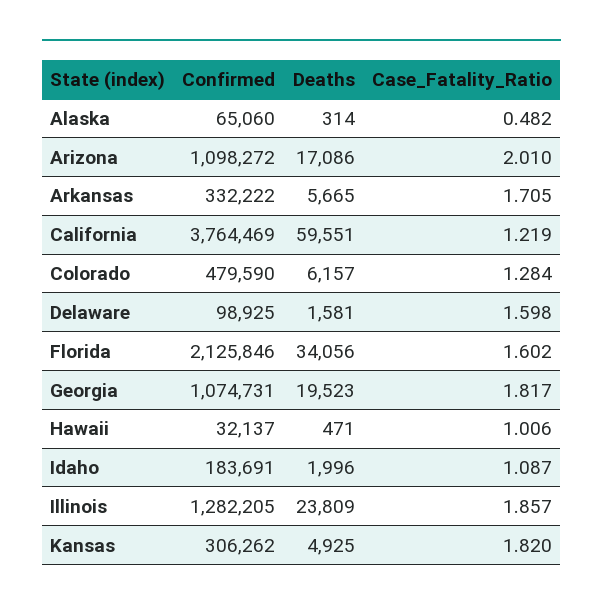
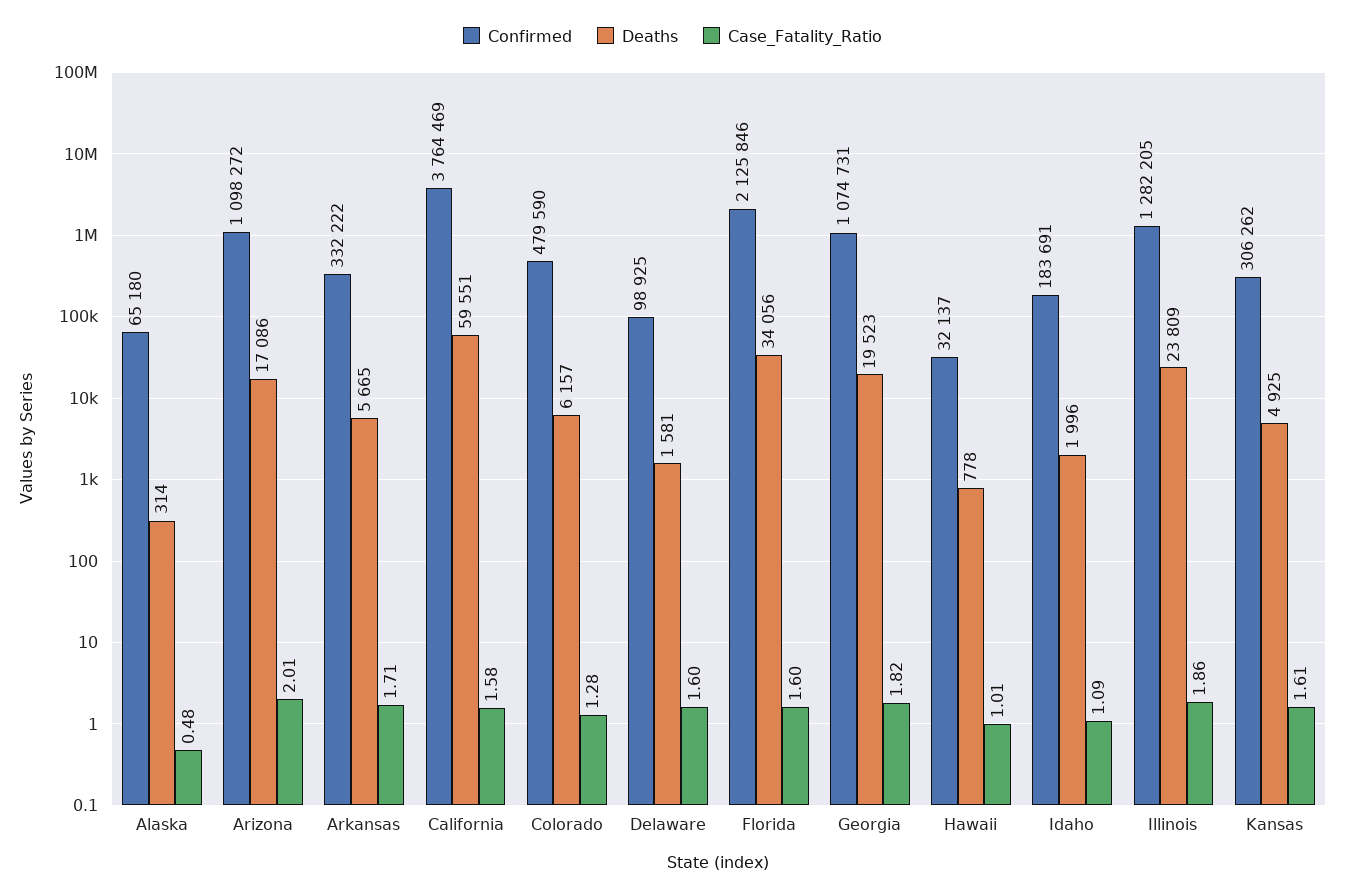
Confirmed, Alaska: 65060 -> 65180
Case_Fatality_Ratio, California: 1.219 -> 1.58
Deaths, Hawaii: 471 -> 778
Case_Fatality_Ratio, Kansas: 1.82 -> 1.61

